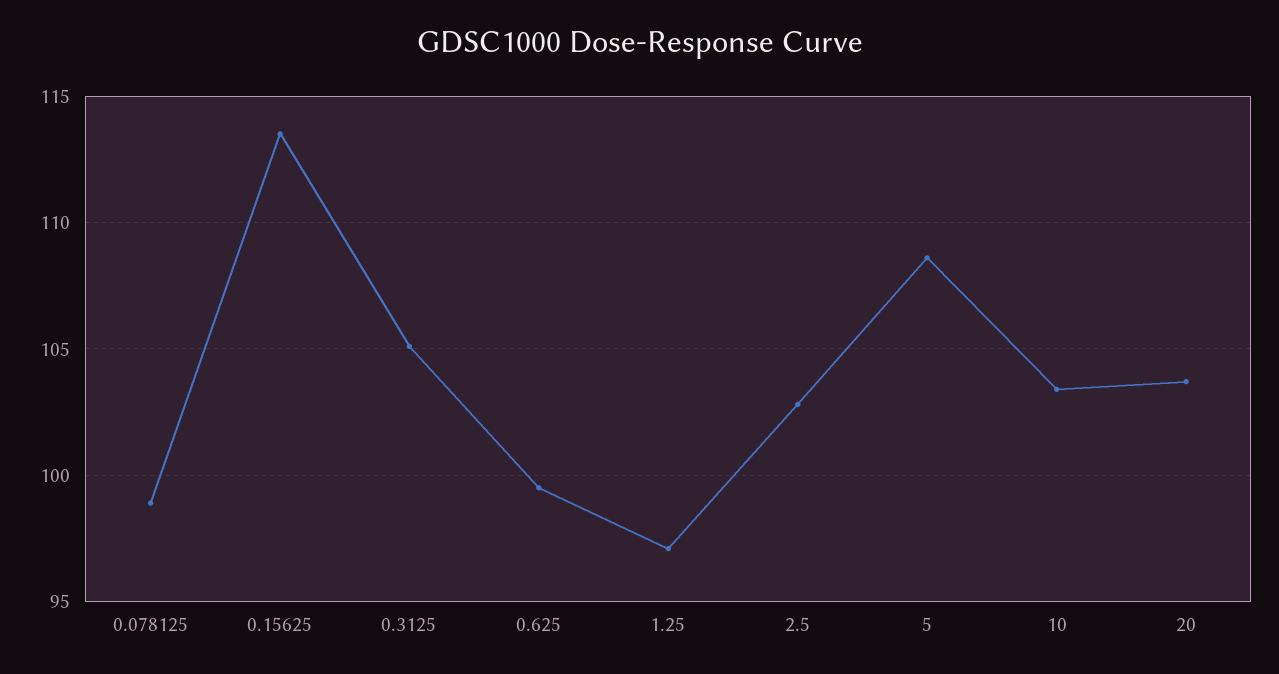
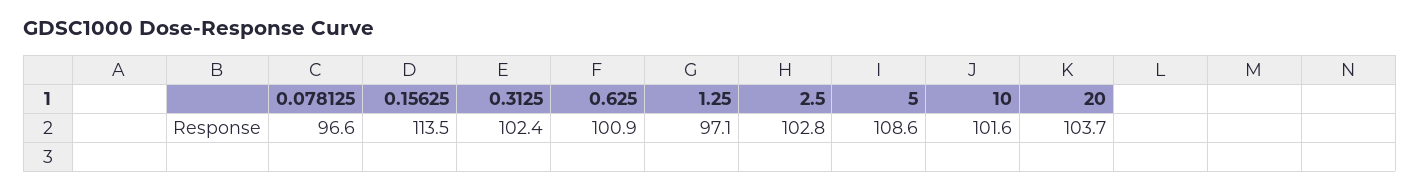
0.078125: 99 -> 96.6
0.3125: 105 -> 102.4
0.625: 99.5 -> 100.9
10: 103.5 -> 101.6

